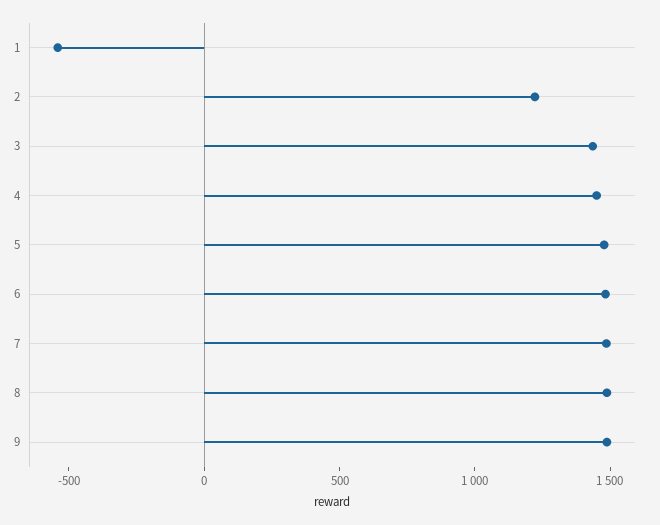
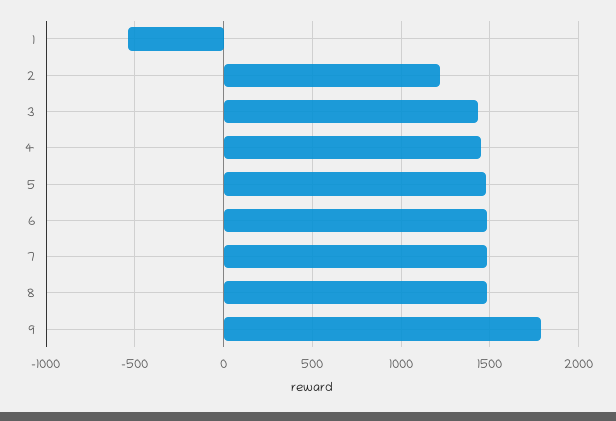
9: 1500 -> 1800

